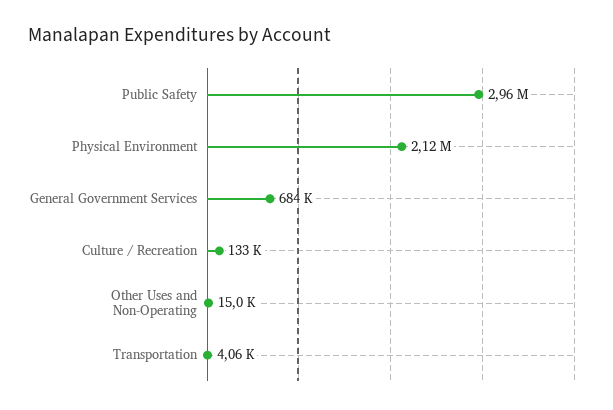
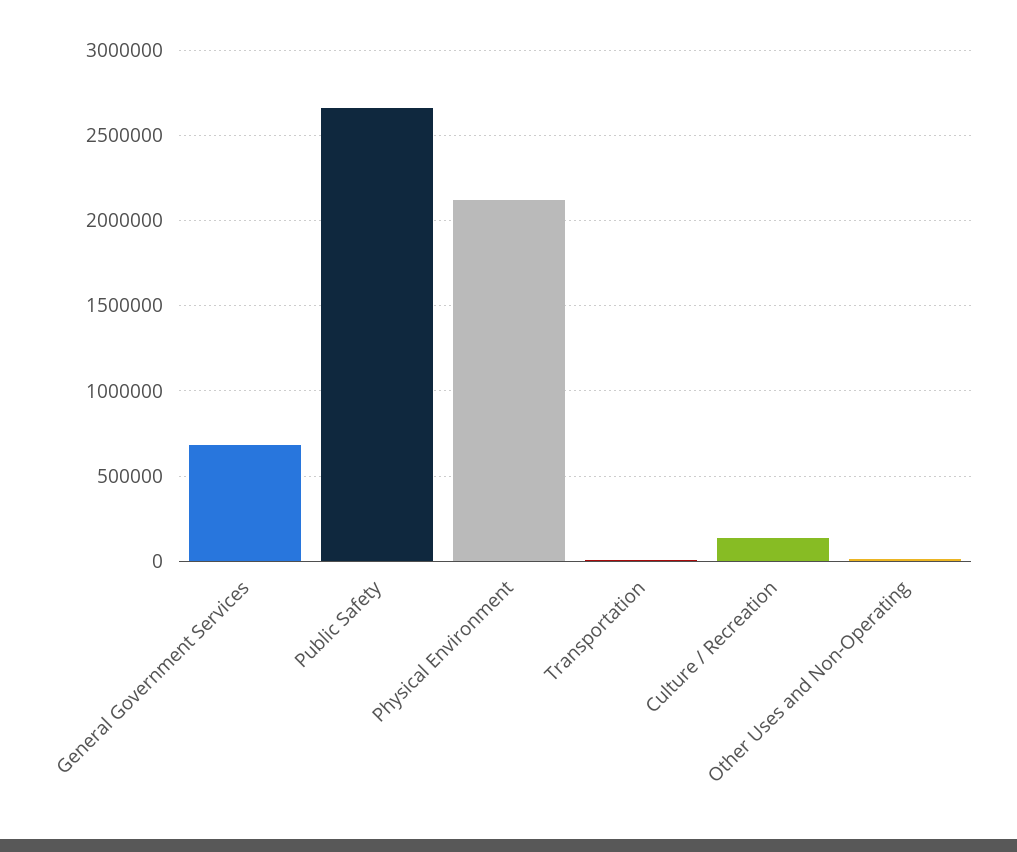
Public Safety: 2960000 -> 2650000

